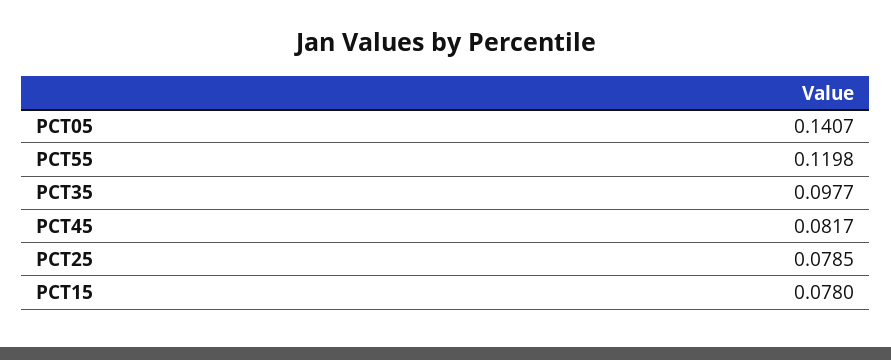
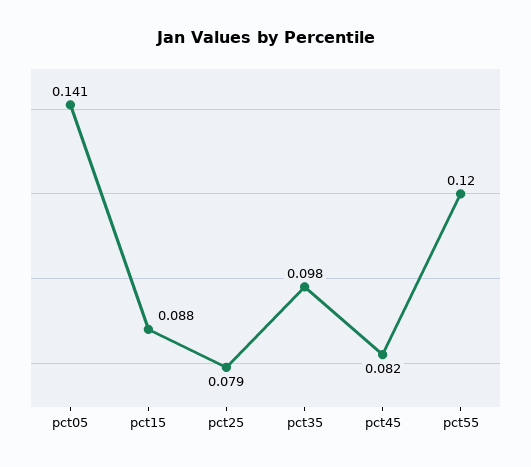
PCT15: 0.078 -> 0.088

